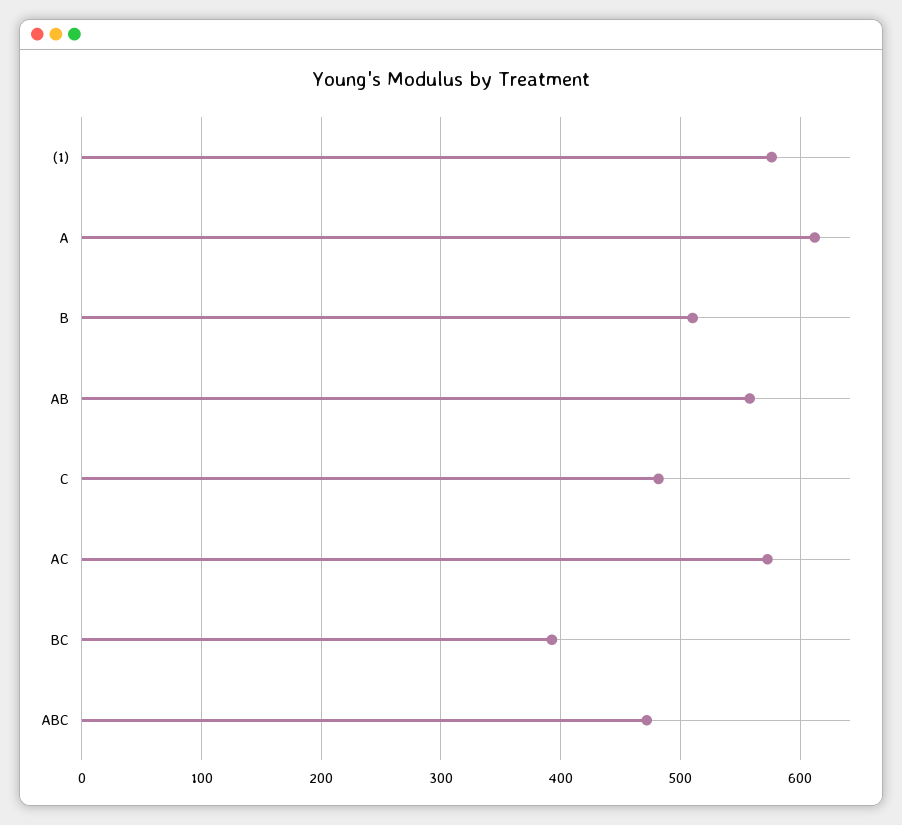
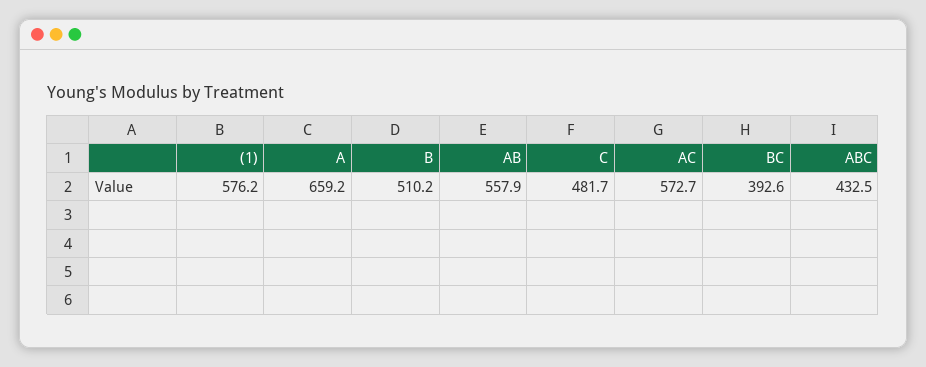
A: 610 -> 659.2
ABC: 470 -> 432.5

